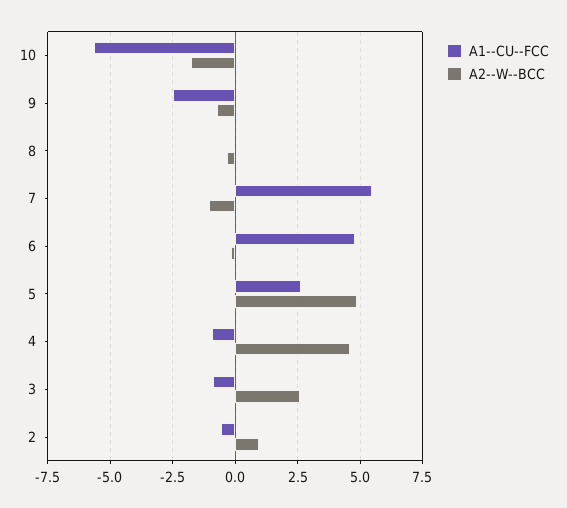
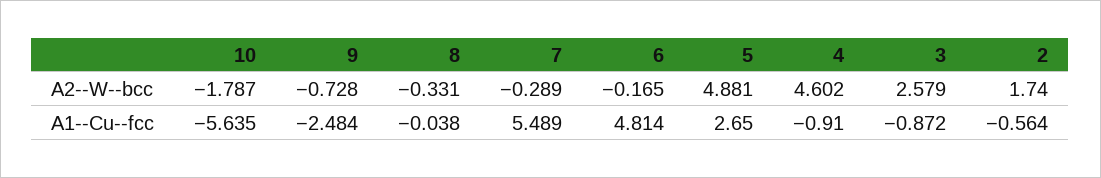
A2--W--BCC, 7: -1 -> -0.289
A2--W--BCC, 2: 1 -> 1.74

